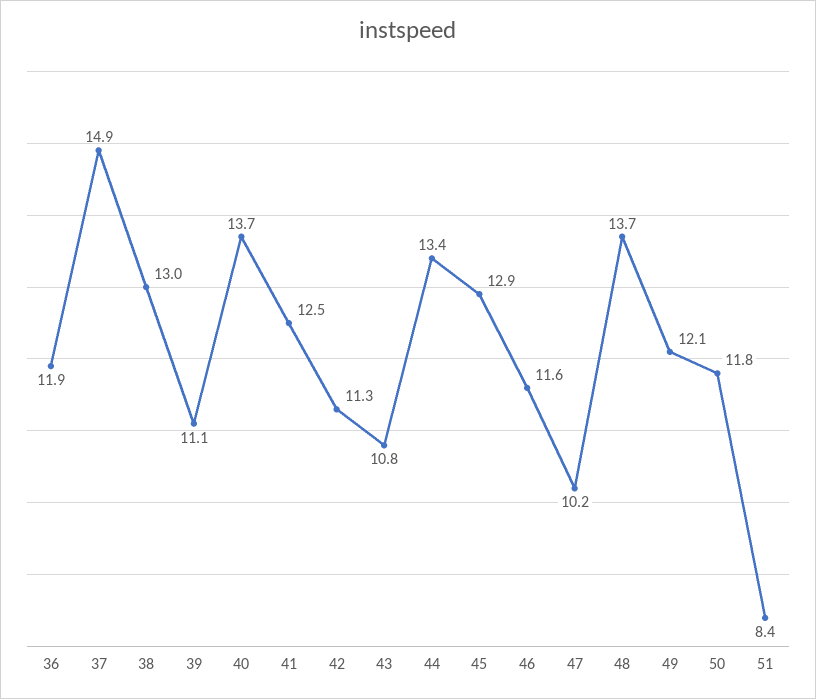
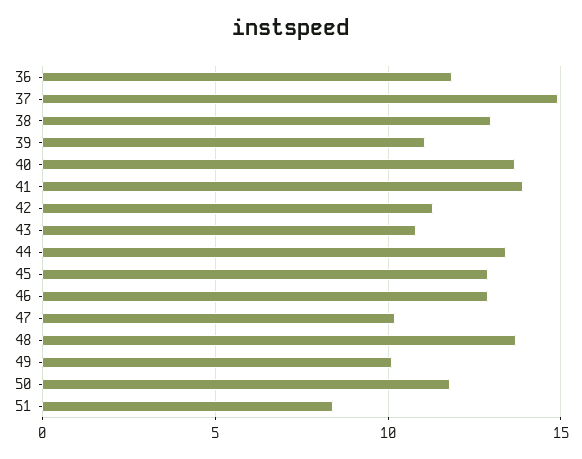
41: 12.5 -> 14
46: 11.6 -> 13
49: 12.1 -> 10

